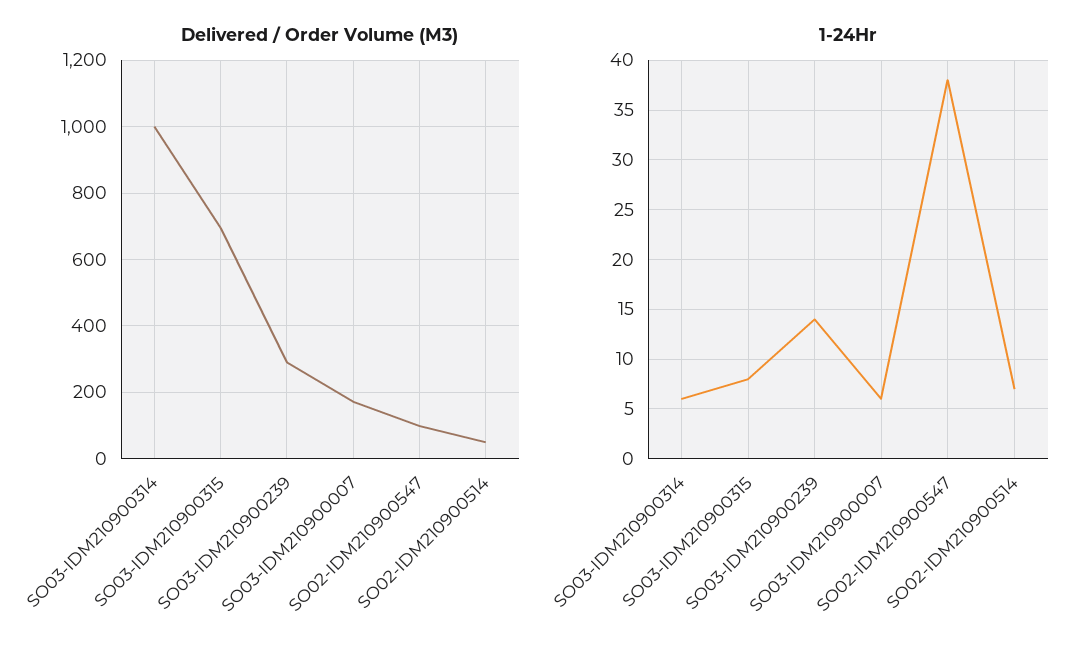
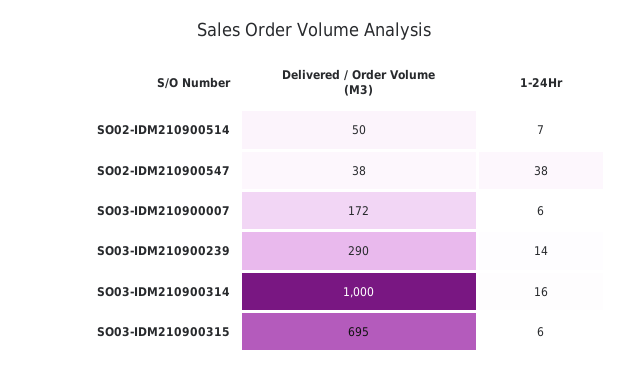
Delivered / Order Volume (M3), SO02-IDM210900547: 100 -> 38
1-24Hr, SO03-IDM210900314: 6 -> 16
1-24Hr, SO03-IDM210900315: 8 -> 6

